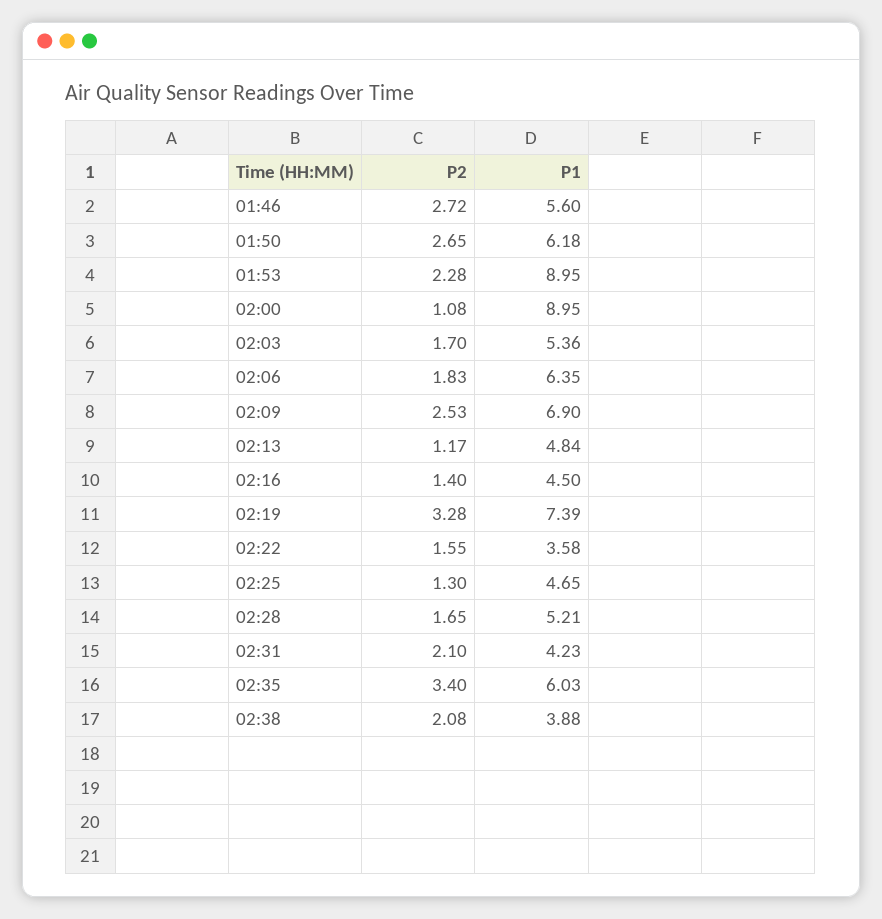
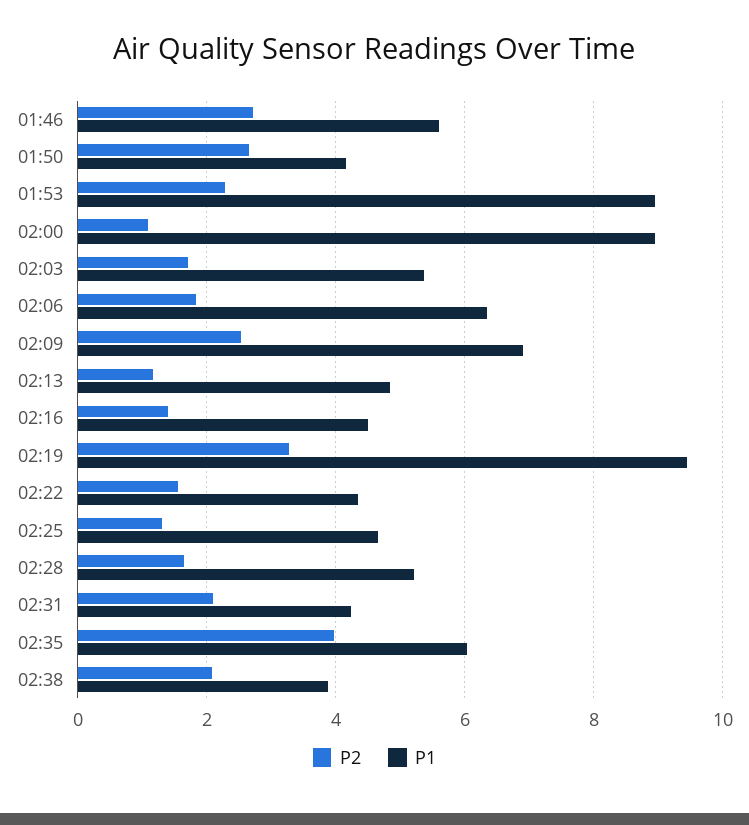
P1, 01:50: 6.18 -> 4.2
P1, 02:19: 7.39 -> 9.4
P1, 02:22: 3.58 -> 4.4
P2, 02:35: 3.4 -> 4

